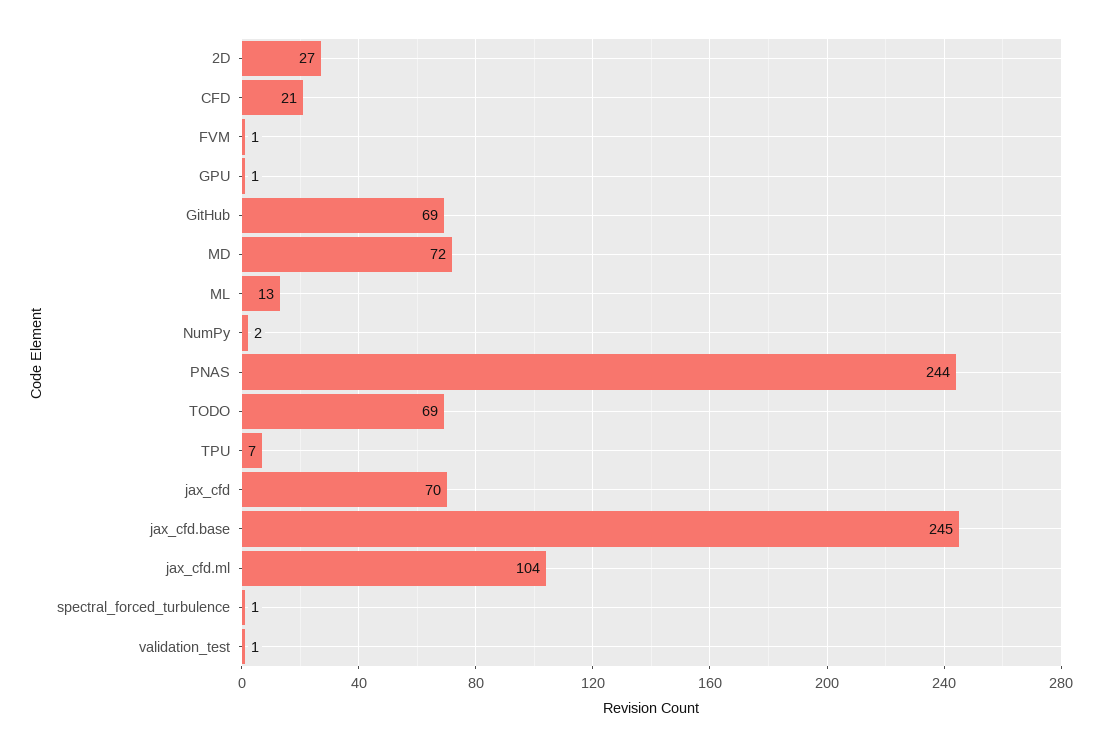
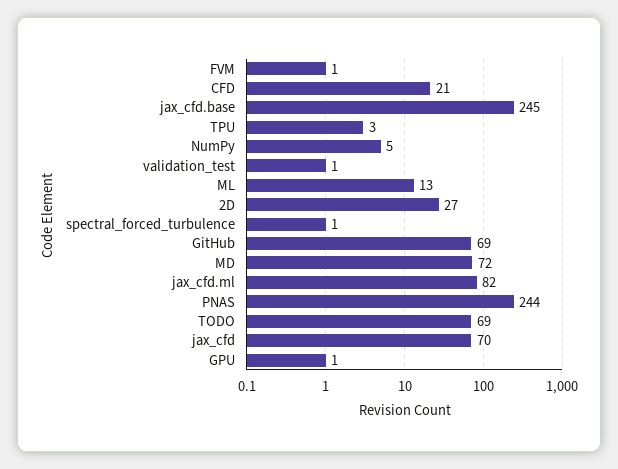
NumPy: 2 -> 5
TPU: 7 -> 3
jax_cfd.ml: 104 -> 82

